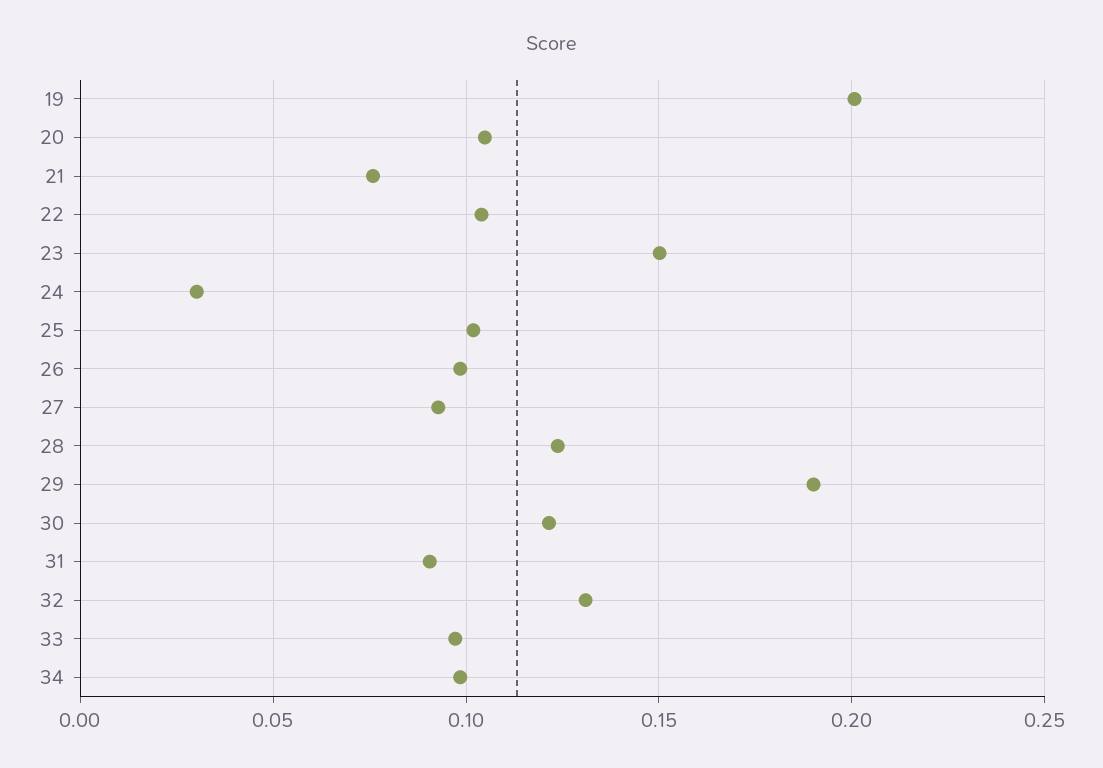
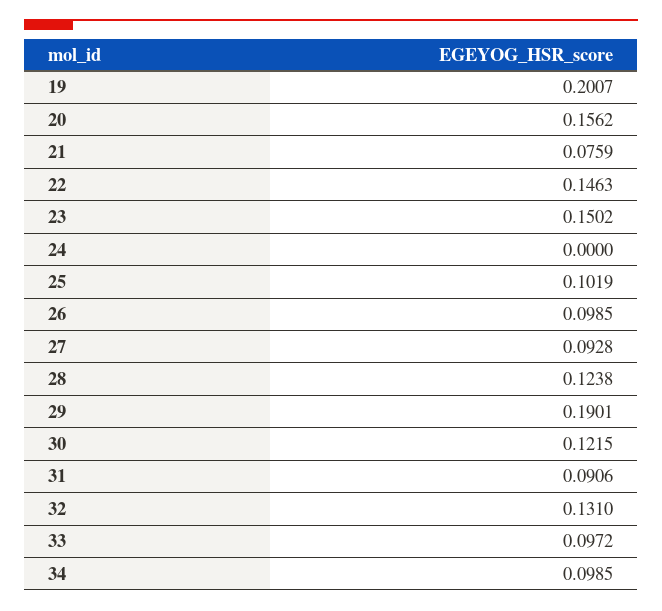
20: 0.105 -> 0.1562
22: 0.105 -> 0.1463
24: 0.03 -> 0

